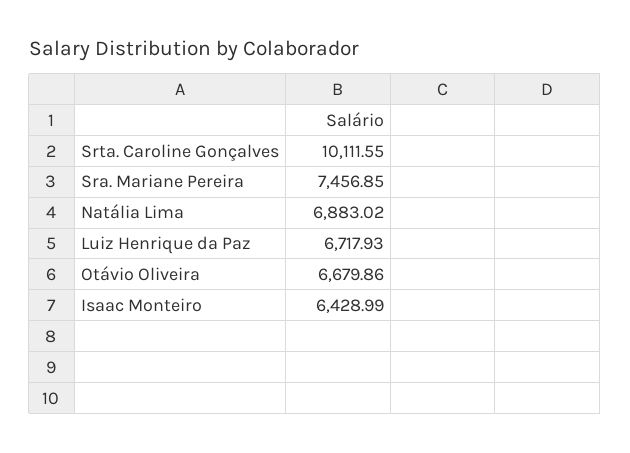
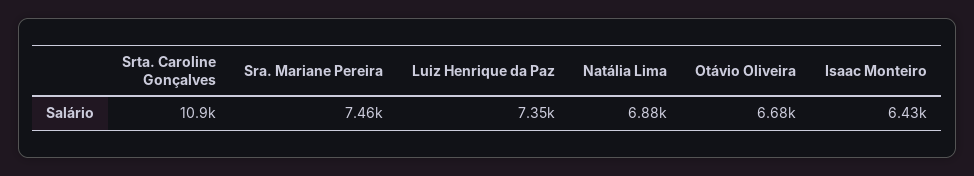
Srta. Caroline Gonçalves: 10111.55 -> 10900
Luiz Henrique da Paz: 6717.93 -> 7350

